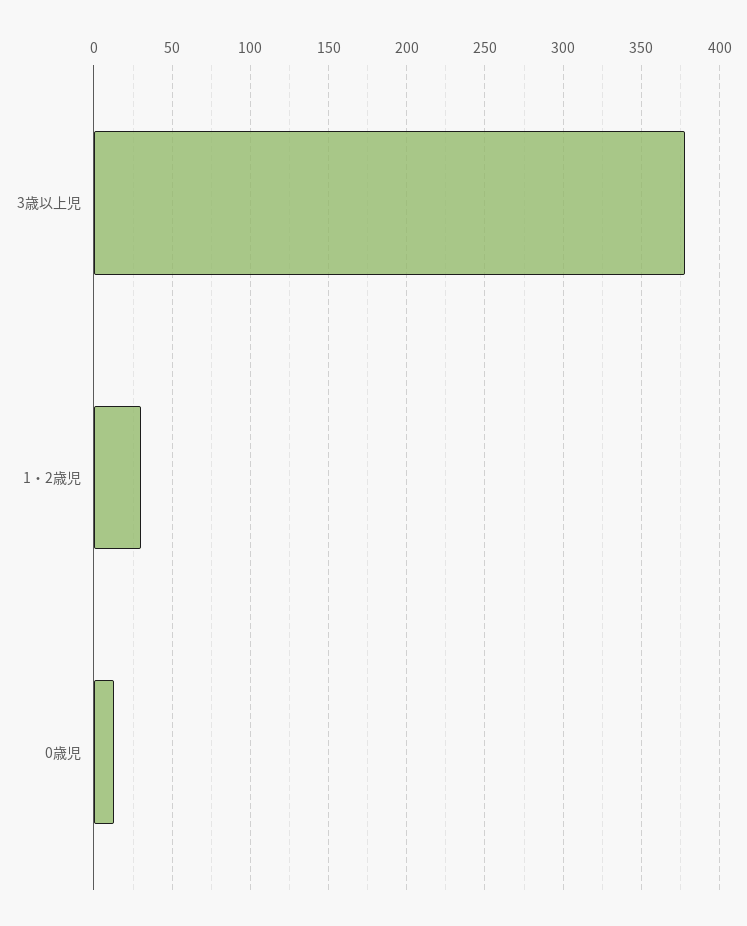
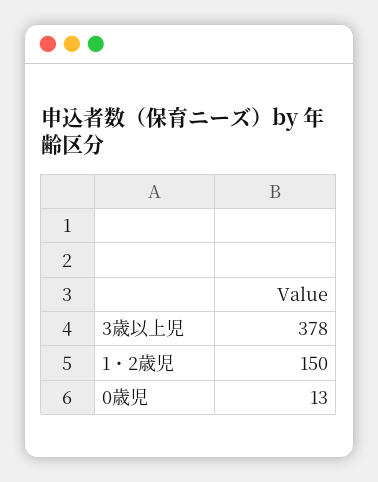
1・2歳児: 30 -> 150

